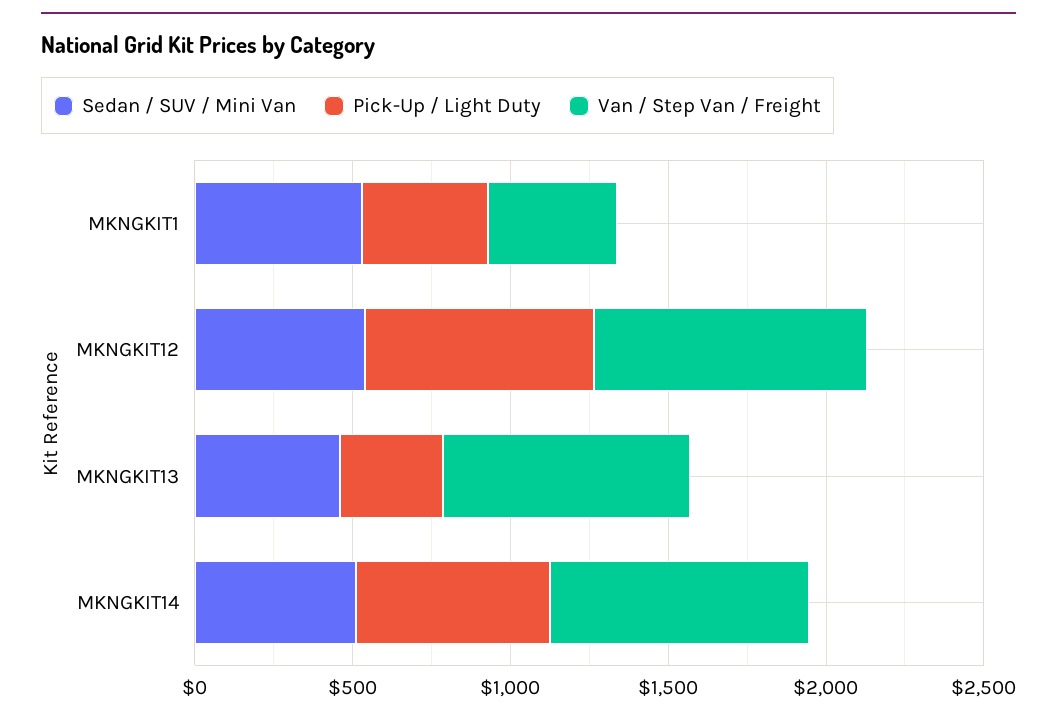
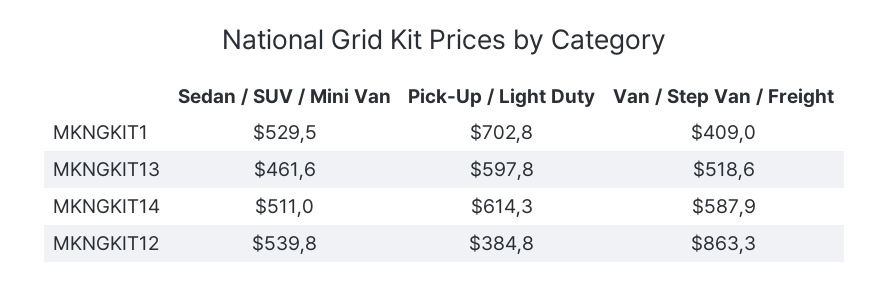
Pick-Up / Light Duty, MKNGKIT1: 400 -> 702.8
Pick-Up / Light Duty, MKNGKIT12: 700 -> 384.8
Pick-Up / Light Duty, MKNGKIT13: 300 -> 597.8
Van / Step Van / Freight, MKNGKIT13: 800 -> 518.6
Van / Step Van / Freight, MKNGKIT14: 800 -> 587.9

